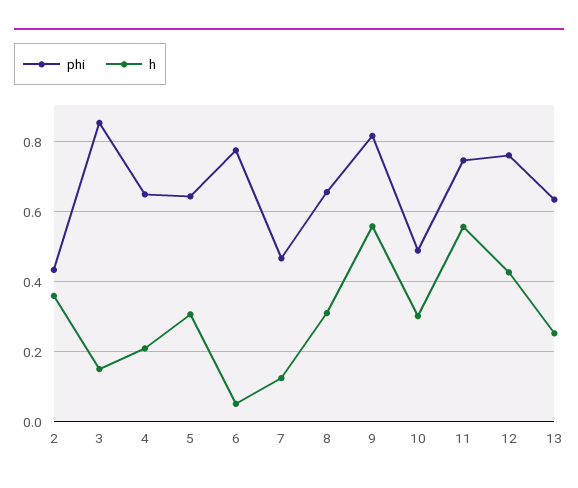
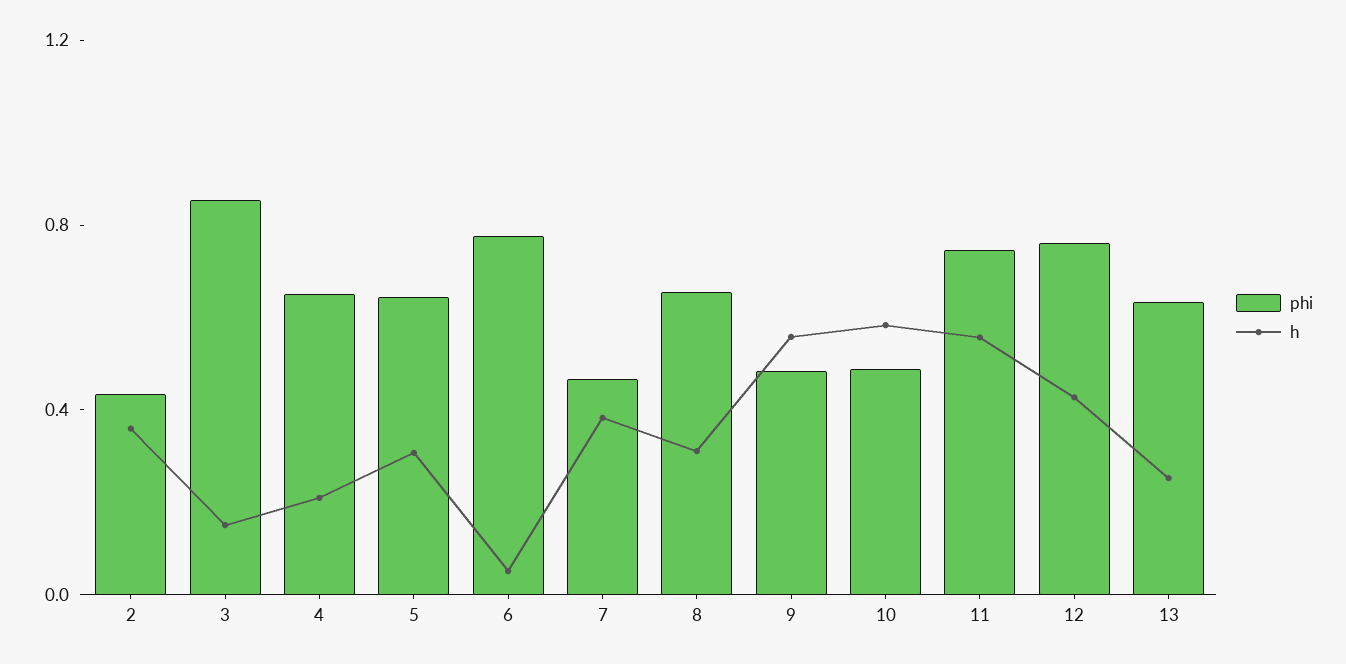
h, 7: 0.12 -> 0.4
phi, 9: 0.82 -> 0.5
h, 10: 0.3 -> 0.6

